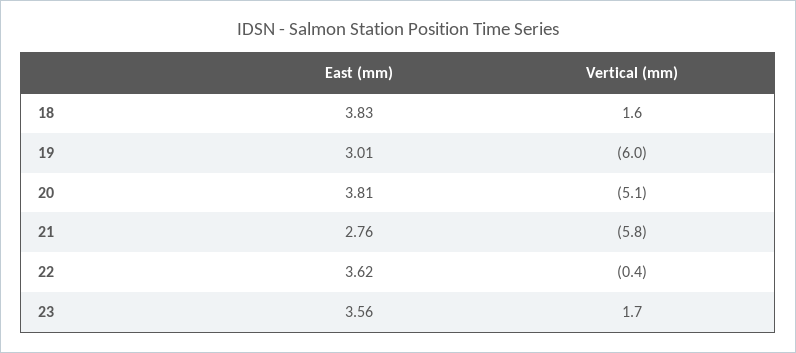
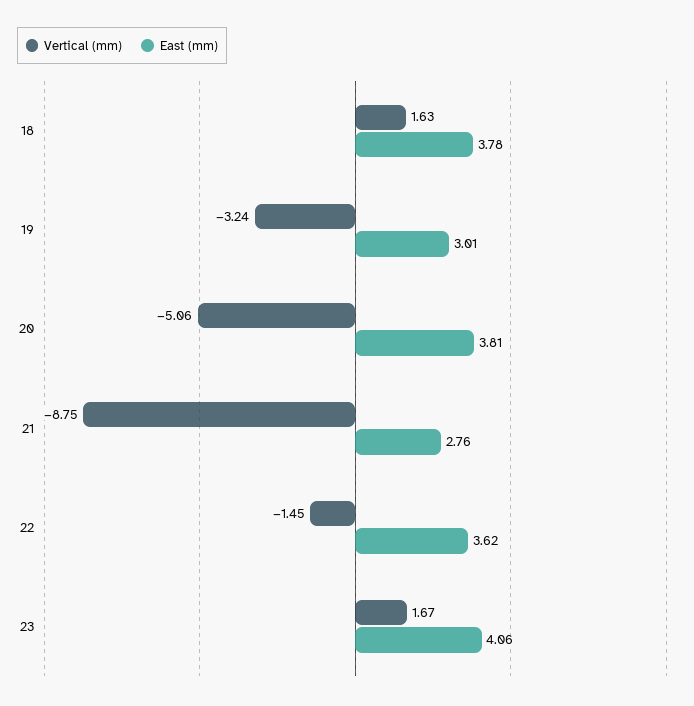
East (mm), 18: 3.83 -> 3.78
Vertical (mm), 19: -6 -> -3.24
Vertical (mm), 21: -5.8 -> -8.75
Vertical (mm), 22: -0.4 -> -1.45
East (mm), 23: 3.56 -> 4.06

